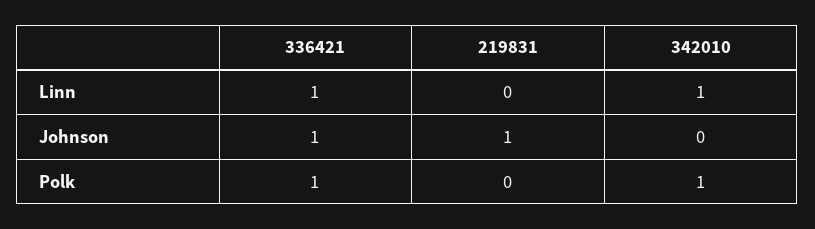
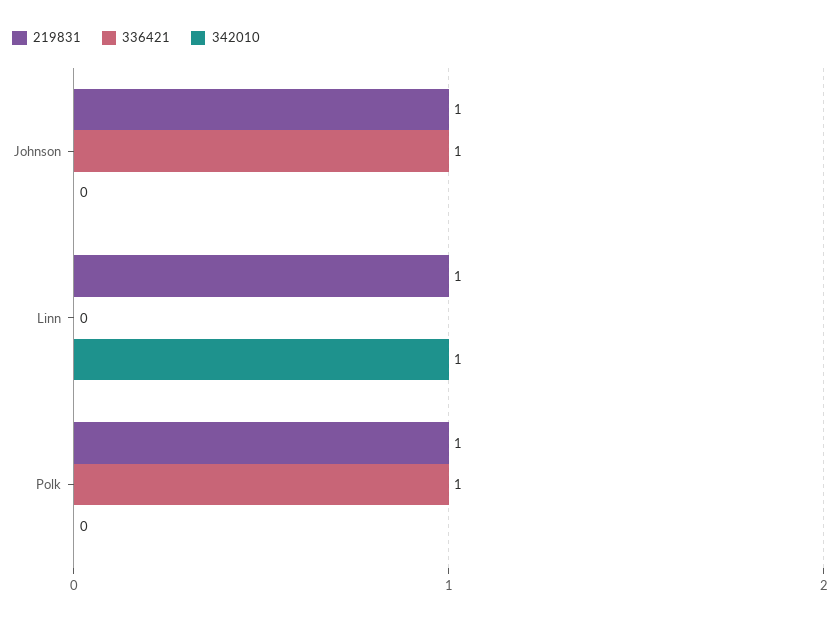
336421, Linn: 1 -> 0
219831, Linn: 0 -> 1
219831, Polk: 0 -> 1
342010, Polk: 1 -> 0

